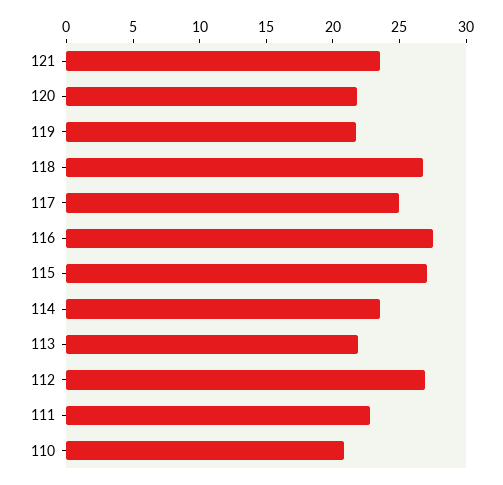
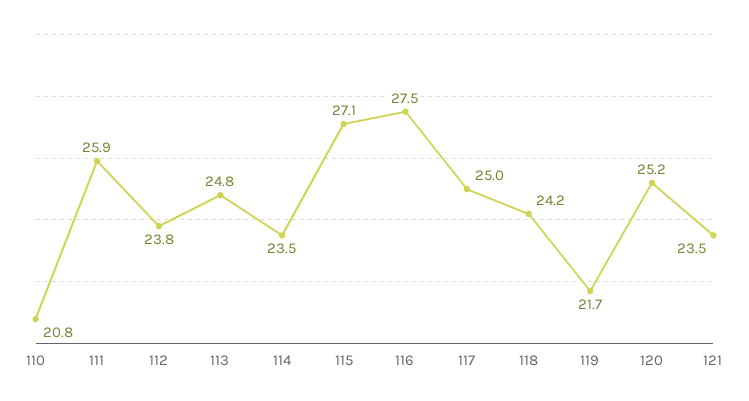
120: 22 -> 25.2
118: 27 -> 24.2
113: 22 -> 24.8
112: 27 -> 23.8
111: 23 -> 25.9

